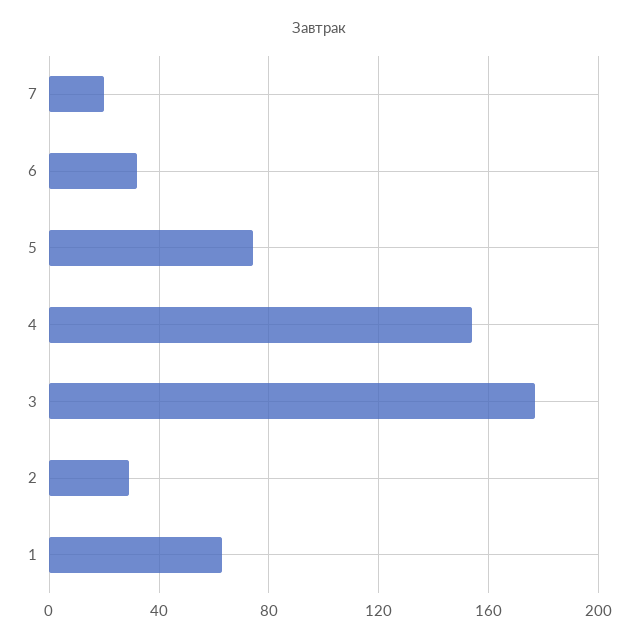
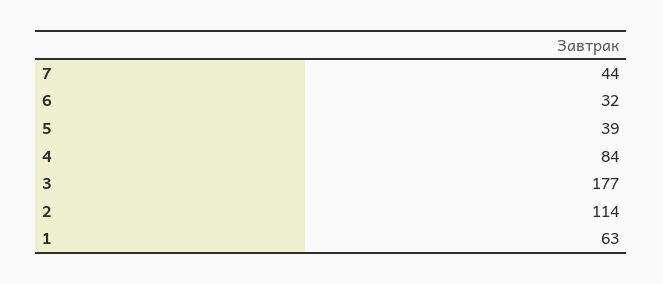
7: 20 -> 44
5: 75 -> 39
4: 155 -> 84
2: 30 -> 114

